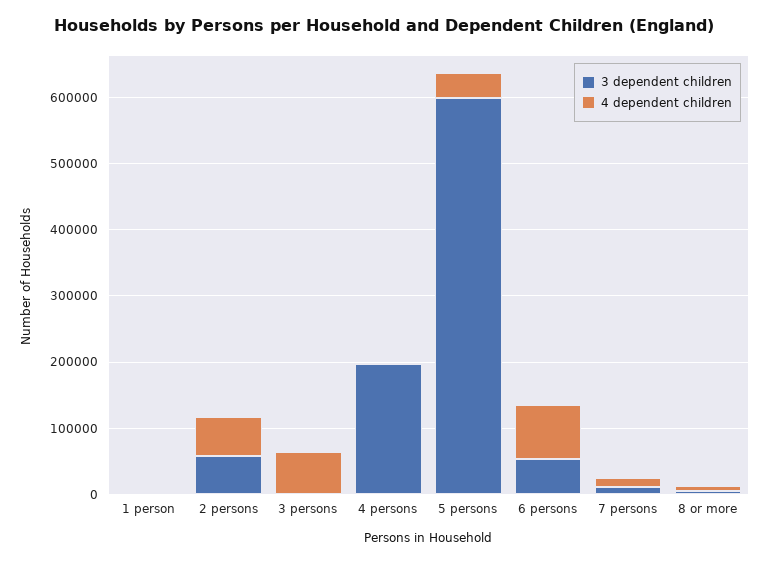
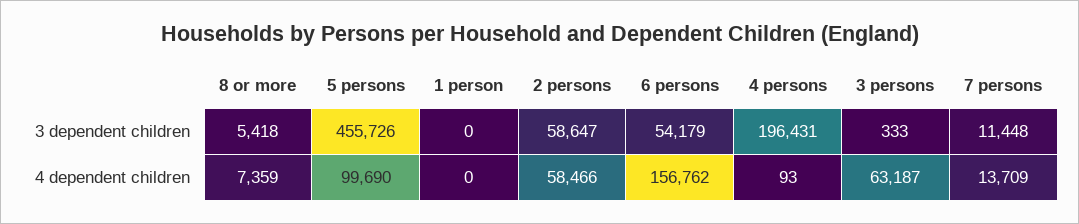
3 dependent children, 5 persons: 600000 -> 455726
4 dependent children, 5 persons: 40000 -> 99690
4 dependent children, 6 persons: 80000 -> 156762

